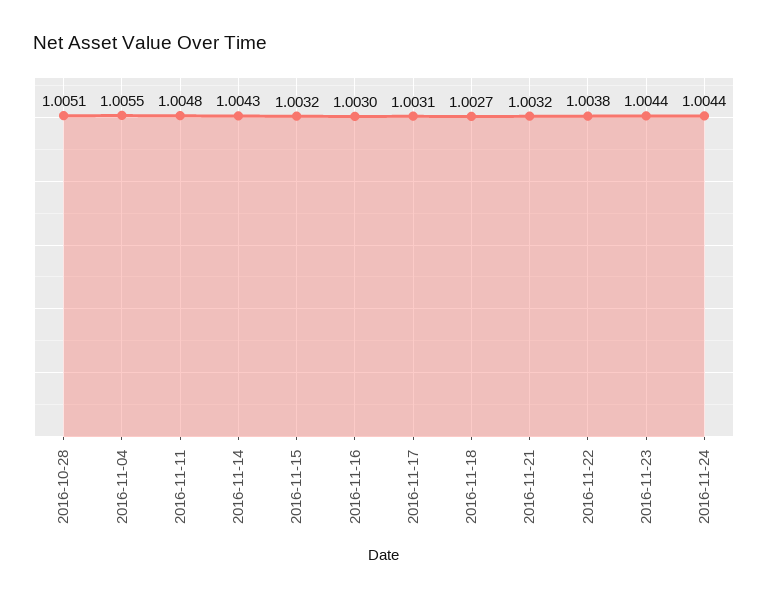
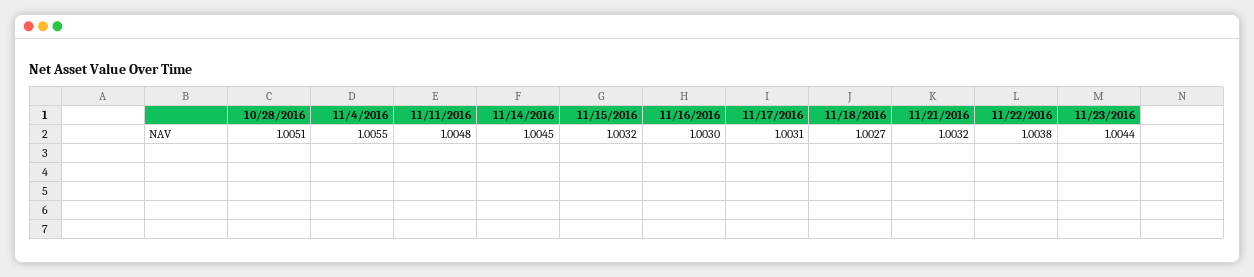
2016-11-14: 1.0043 -> 1.0045
2016-11-24: 1.0044 -> none

